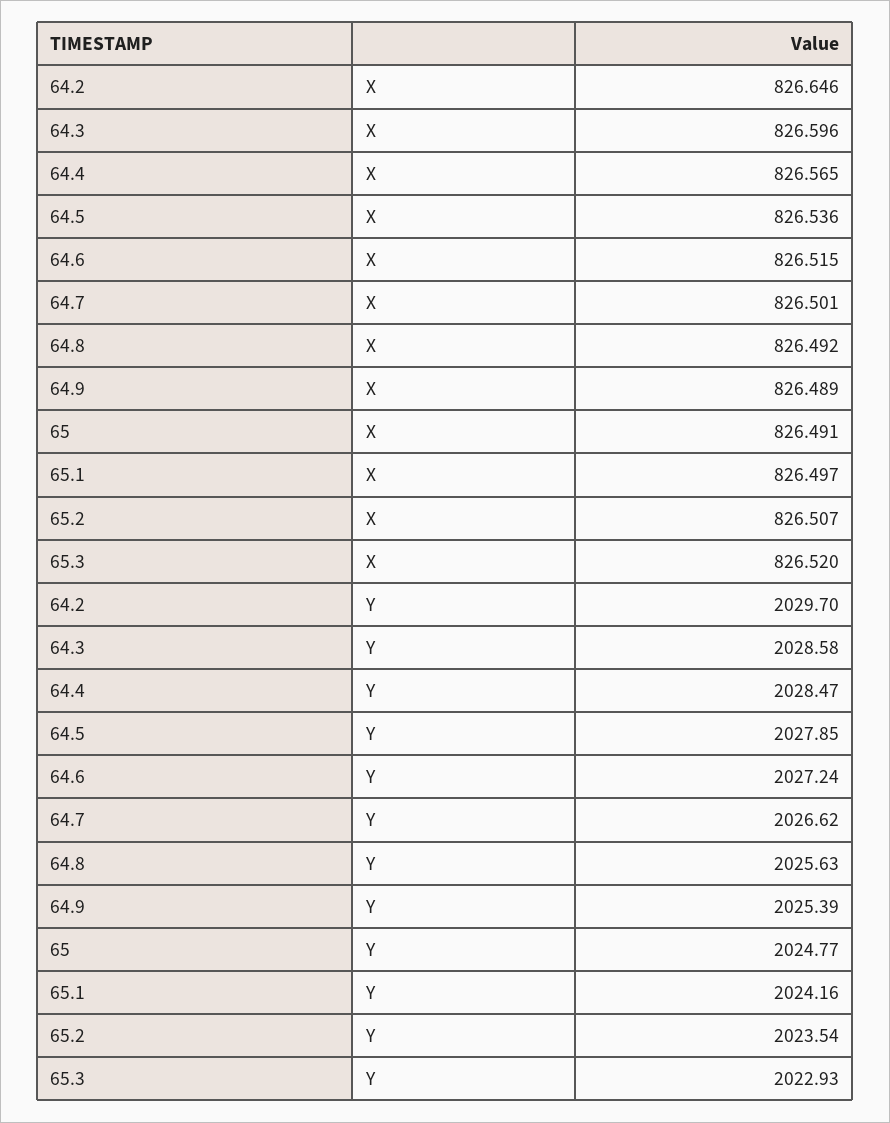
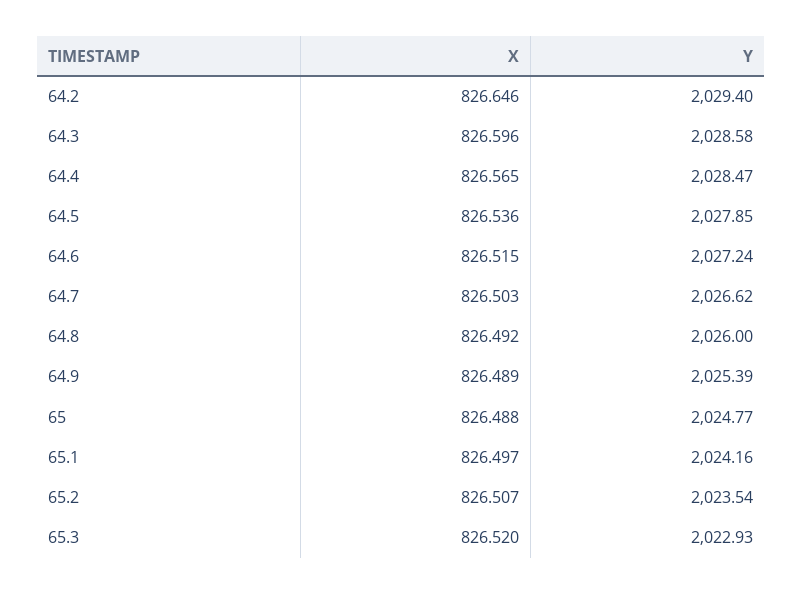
64.7, X: 826.501 -> 826.503
65, X: 826.491 -> 826.488
64.2, Y: 2029.7 -> 2029.4
64.8, Y: 2025.63 -> 2026

